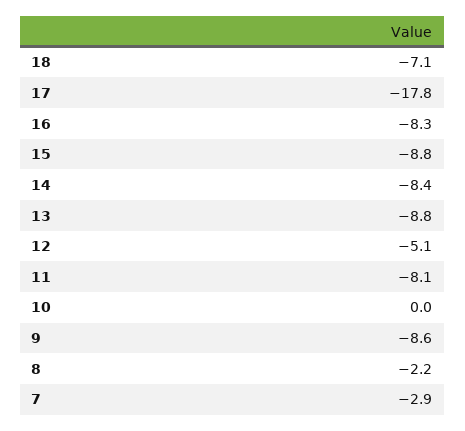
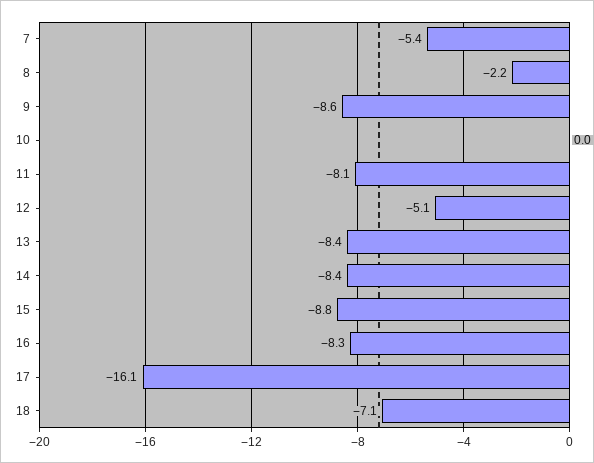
17: -17.8 -> -16.1
13: -8.8 -> -8.4
7: -2.9 -> -5.4

